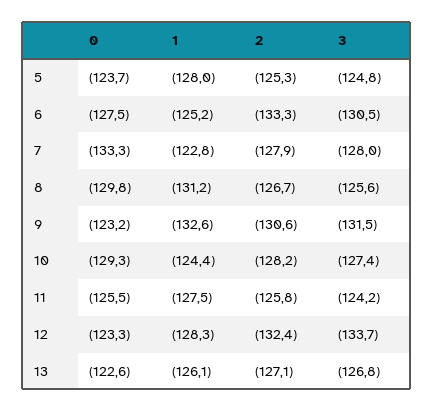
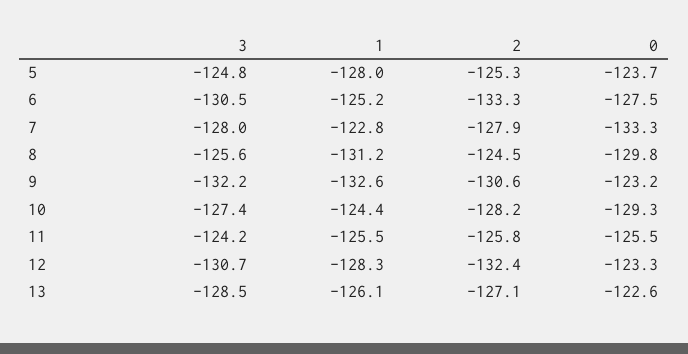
2, 8: -126.7 -> -124.5
3, 9: -131.5 -> -132.2
1, 11: -127.5 -> -125.5
3, 12: -133.7 -> -130.7
3, 13: -126.8 -> -128.5

